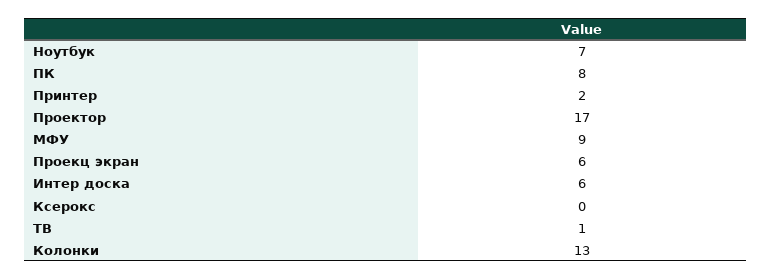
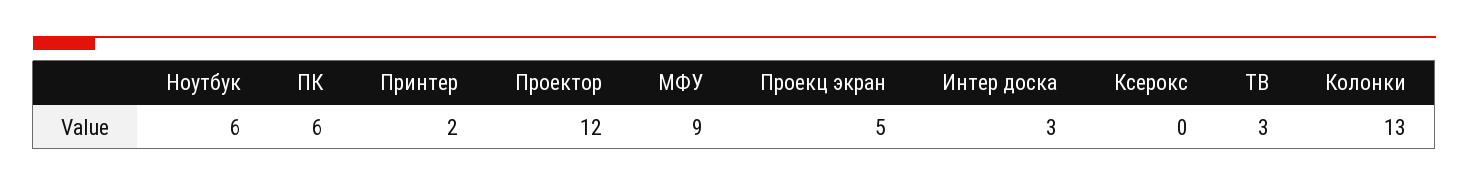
Ноутбук: 7 -> 6
ПК: 8 -> 6
Проектор: 17 -> 12
Проекц экран: 6 -> 5
Интер доска: 6 -> 3
ТВ: 1 -> 3

